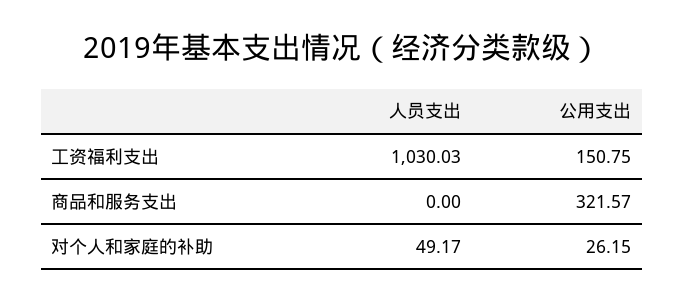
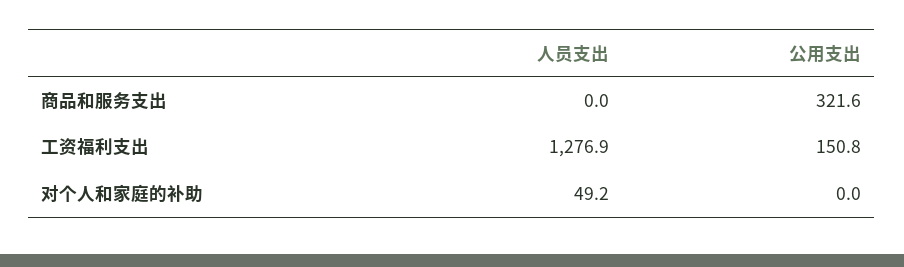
人员支出, 工资福利支出: 1030.03 -> 1276.9
公用支出, 对个人和家庭的补助: 26.15 -> 0

